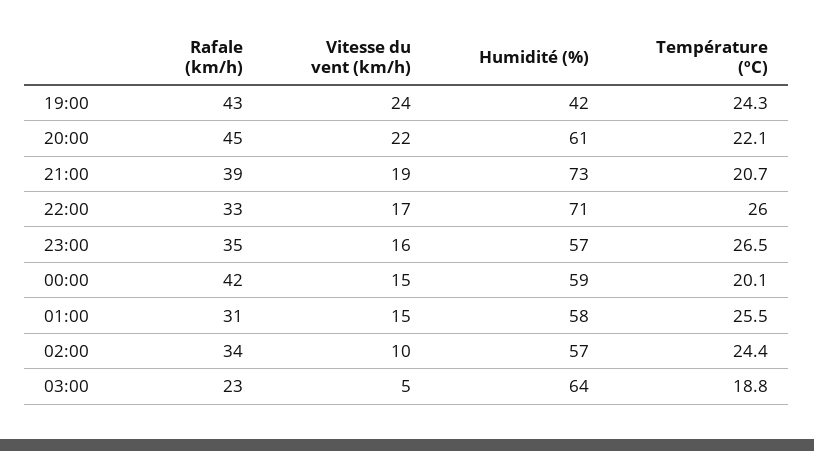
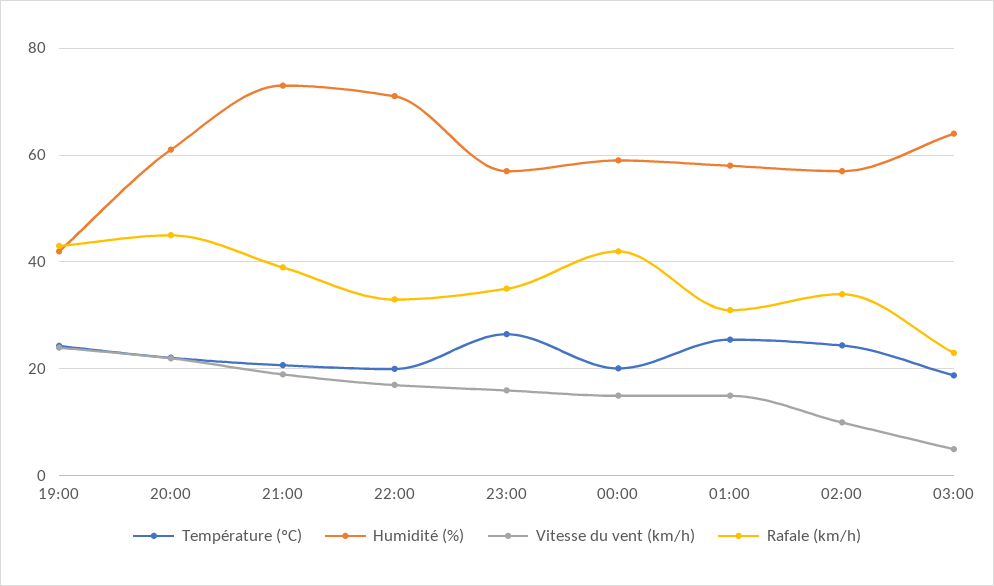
Température (ºC), 22:00: 26 -> 20

